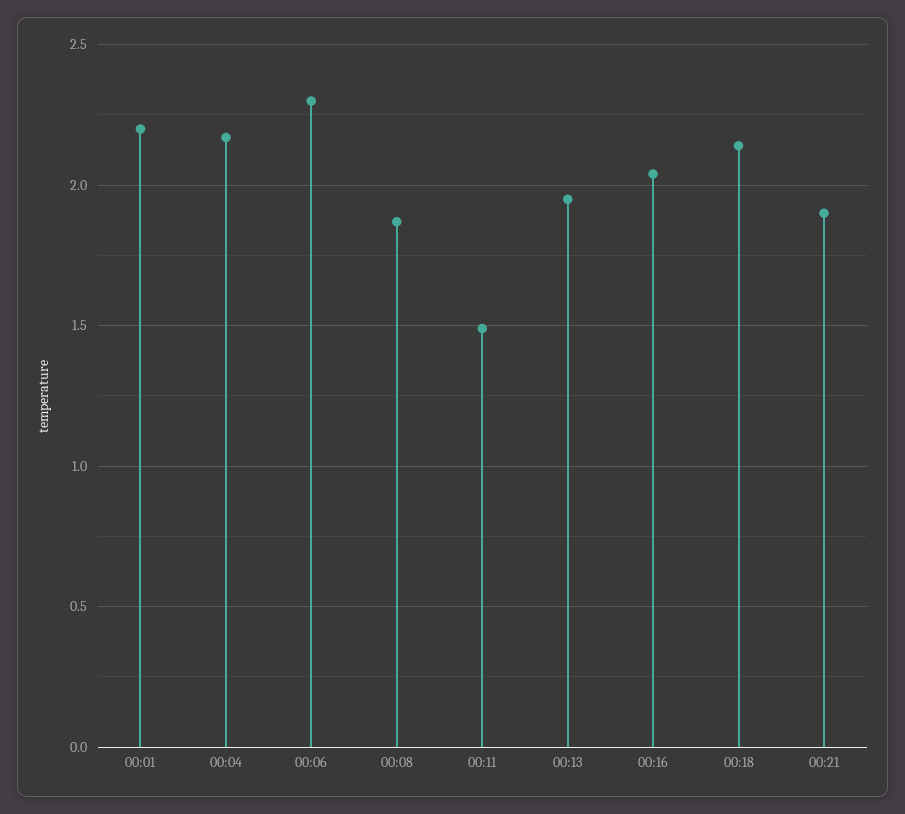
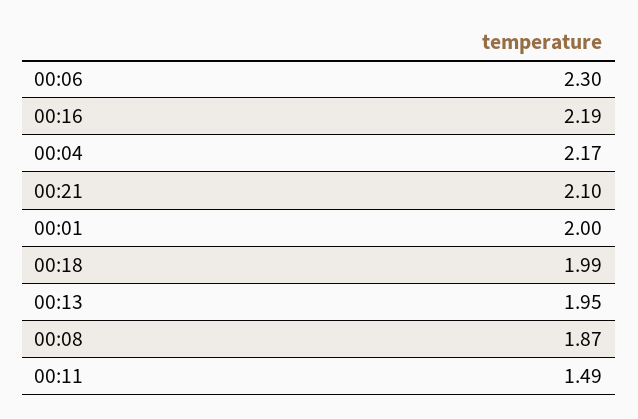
00:01: 2.2 -> 2
00:16: 2.05 -> 2.19
00:18: 2.15 -> 1.99
00:21: 1.9 -> 2.1

